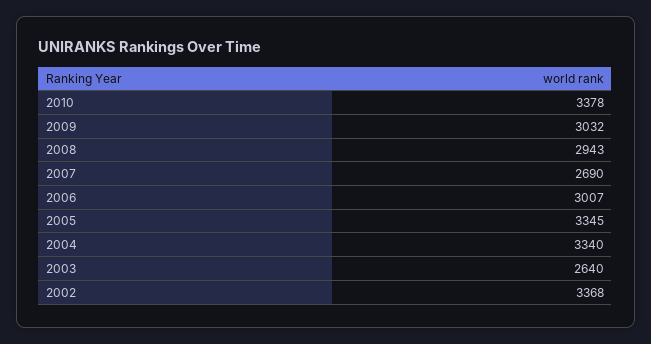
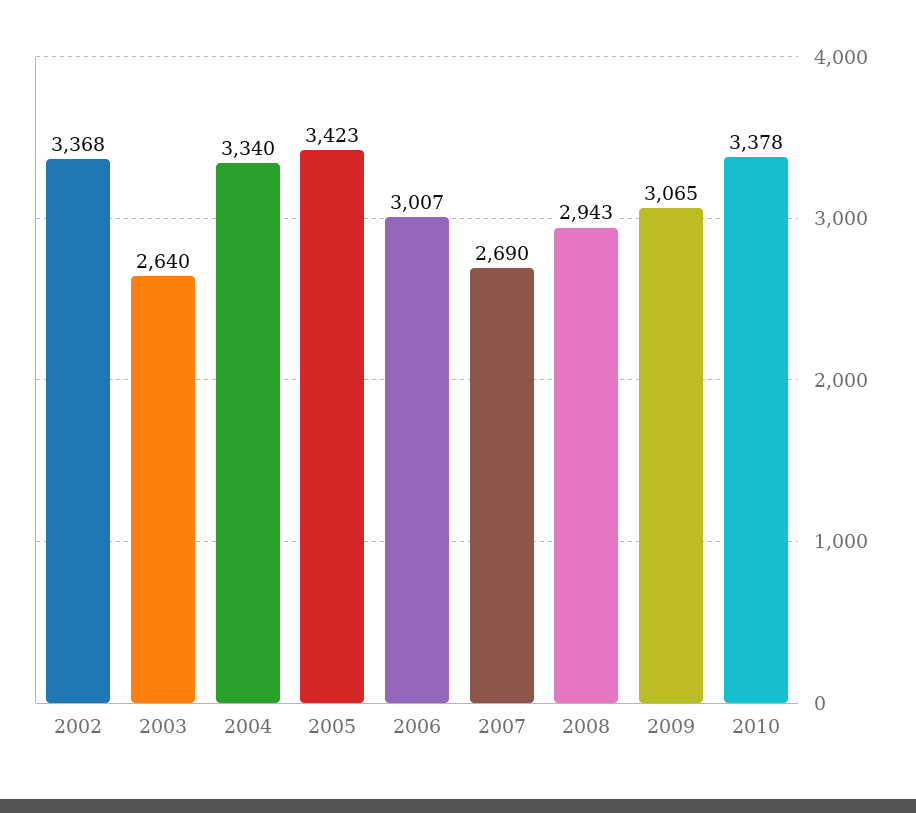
2009: 3032 -> 3065
2005: 3345 -> 3423

